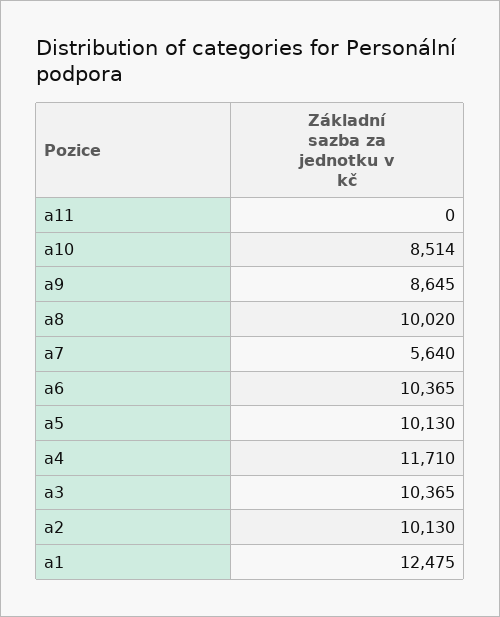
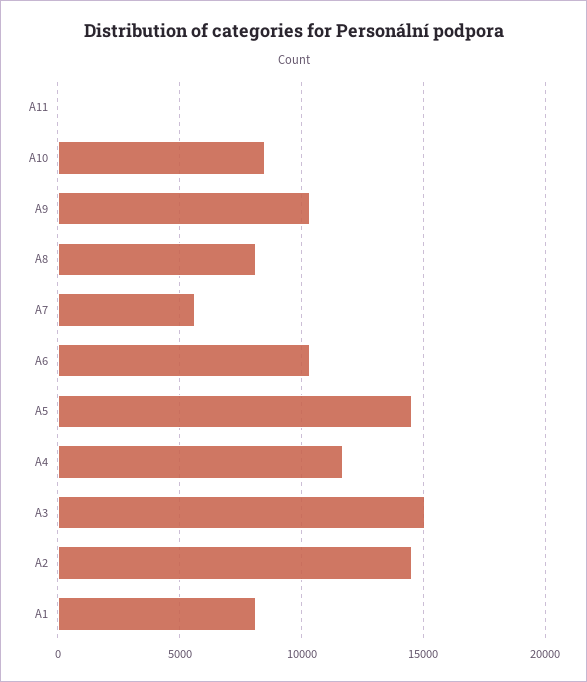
a9: 8645 -> 10500
a8: 10020 -> 8000
a5: 10130 -> 14500
a3: 10365 -> 15000
a2: 10130 -> 14500
a1: 12475 -> 8000

